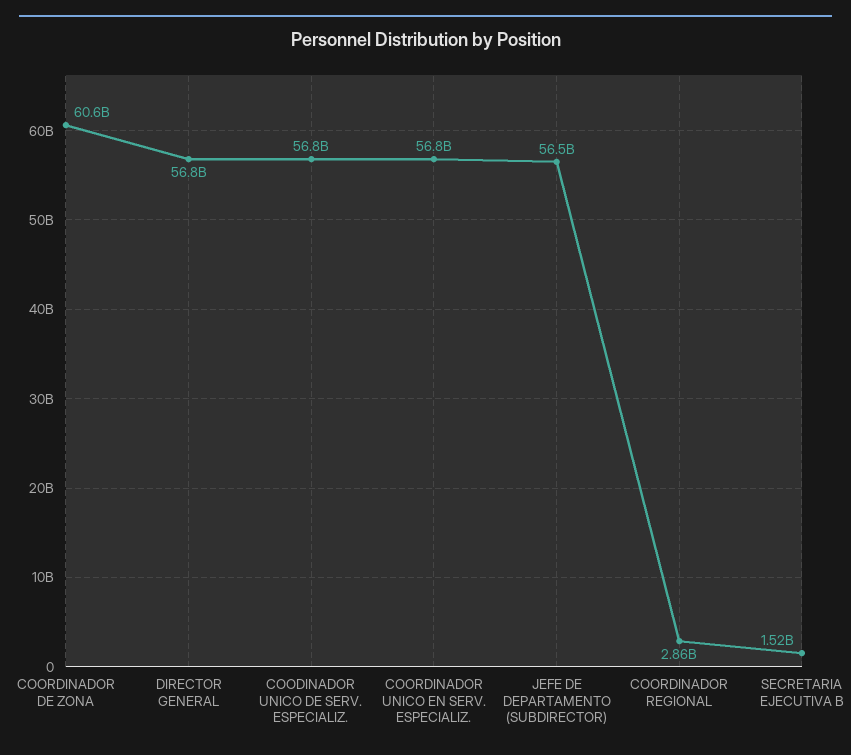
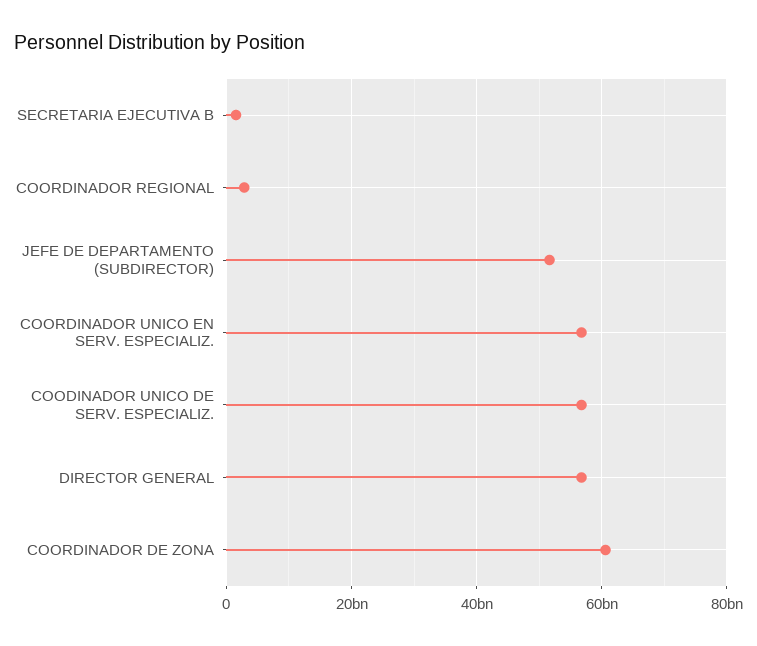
JEFE DE DEPARTAMENTO (SUBDIRECTOR): 56500000000 -> 52000000000

